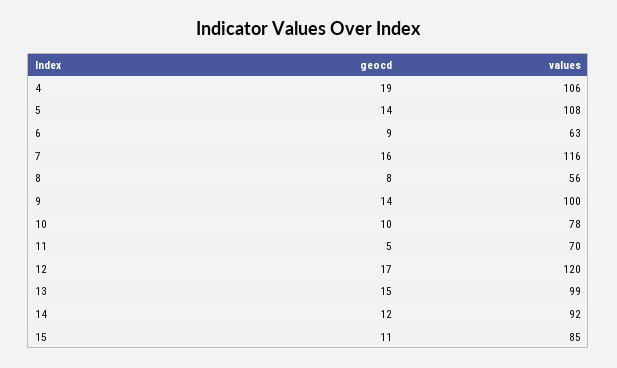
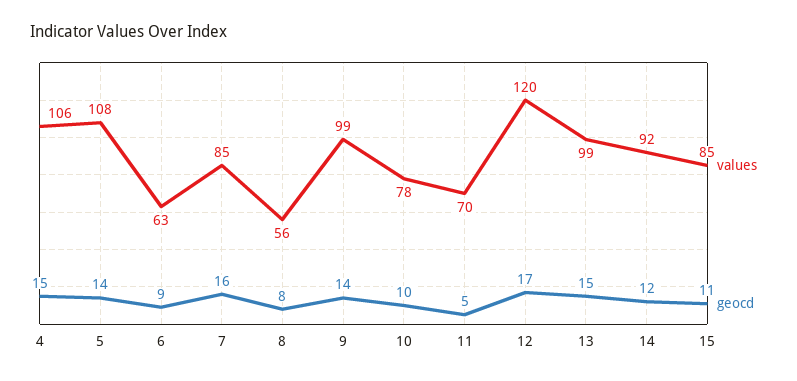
geocd, 4: 19 -> 15
values, 7: 116 -> 85
values, 9: 100 -> 99

